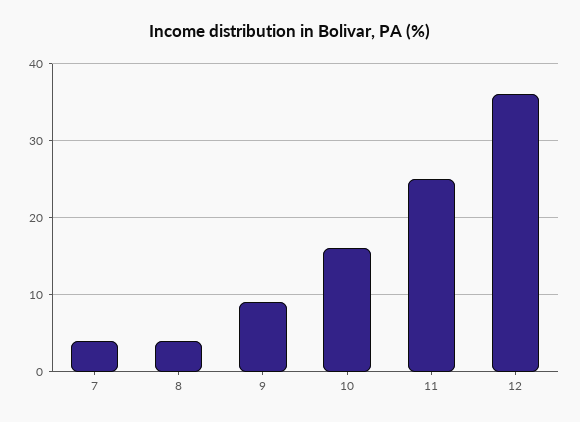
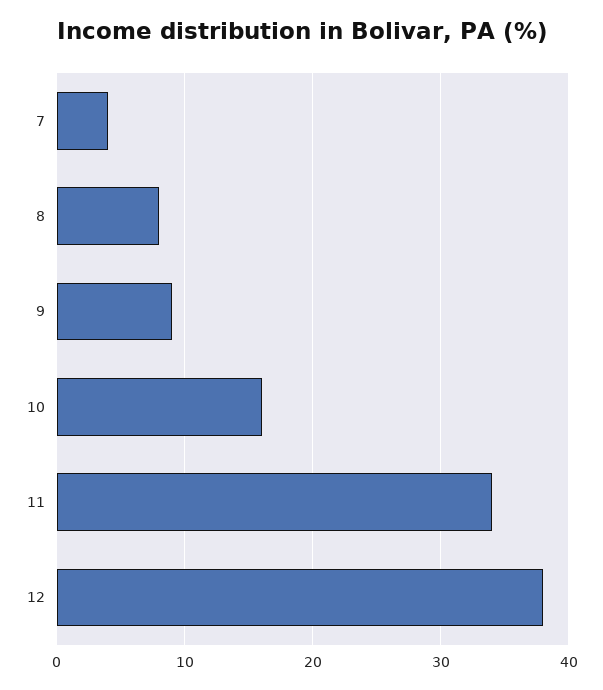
8: 4 -> 8
11: 25 -> 34
12: 36 -> 38

